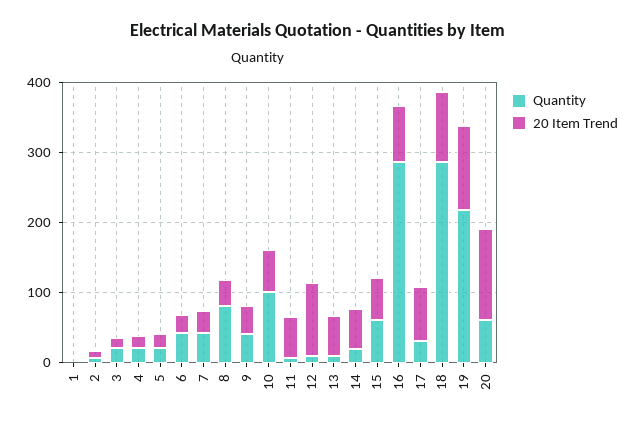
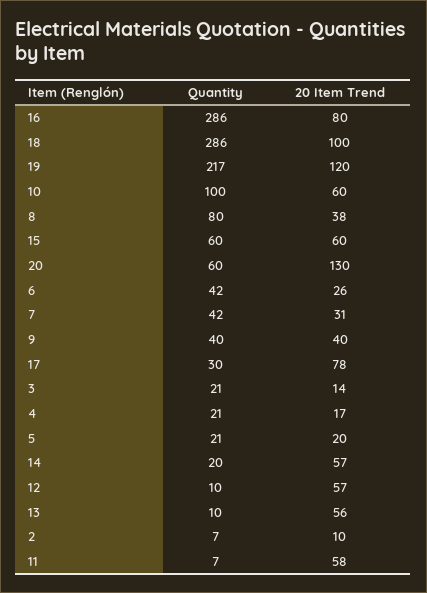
Quantity, 1: 0 -> none
20 Item Trend, 1: 0 -> none
20 Item Trend, 12: 100 -> 57

